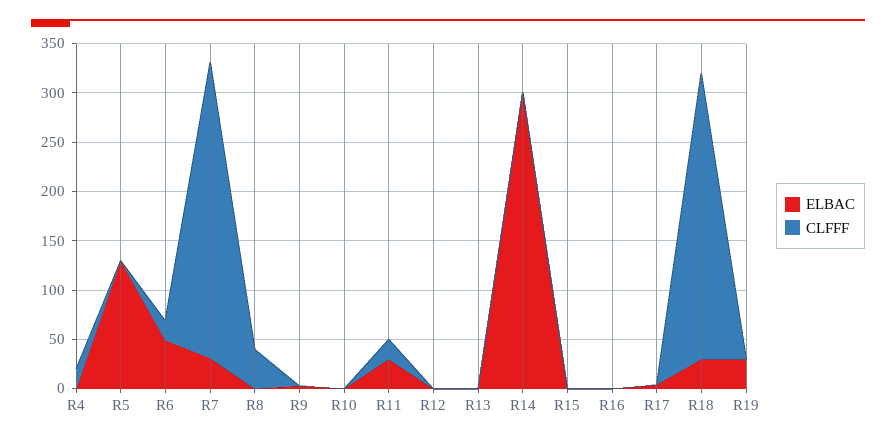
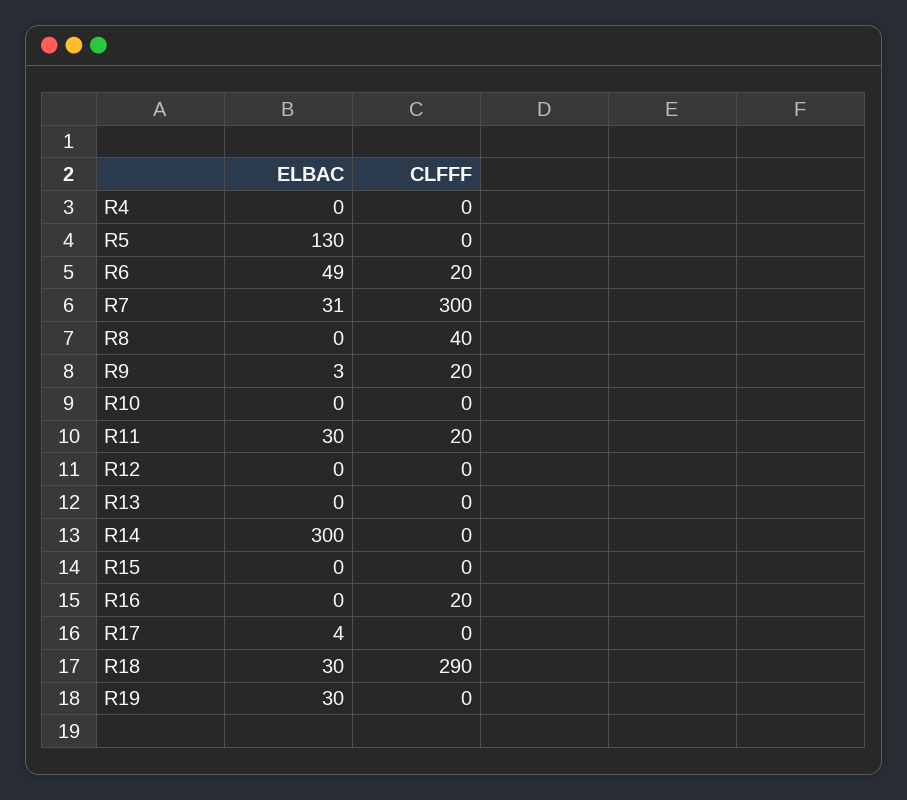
CLFFF, R4: 20 -> 0
CLFFF, R9: 0 -> 20
CLFFF, R16: 0 -> 20

